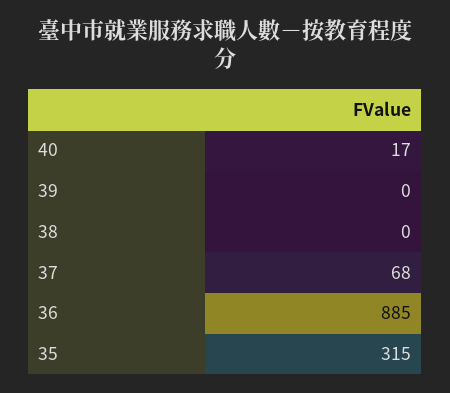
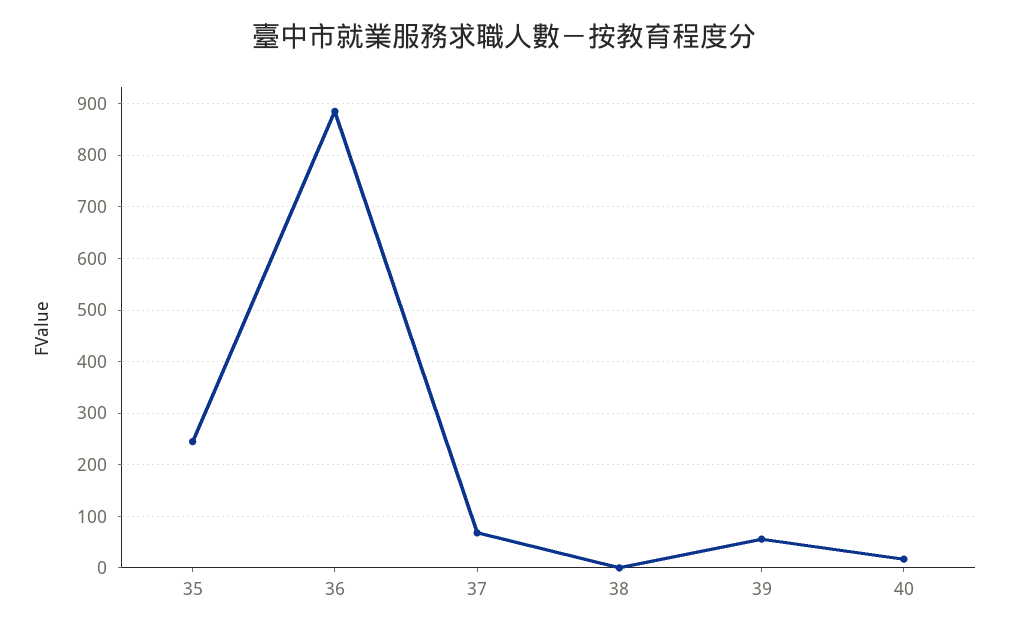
39: 0 -> 60
35: 315 -> 240

